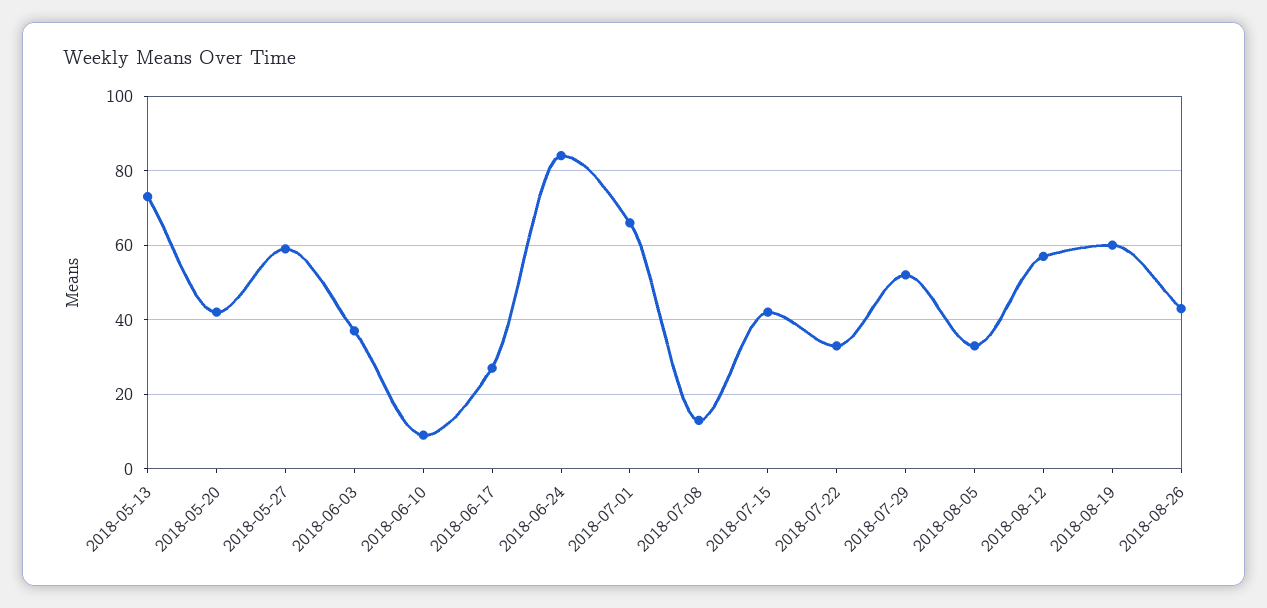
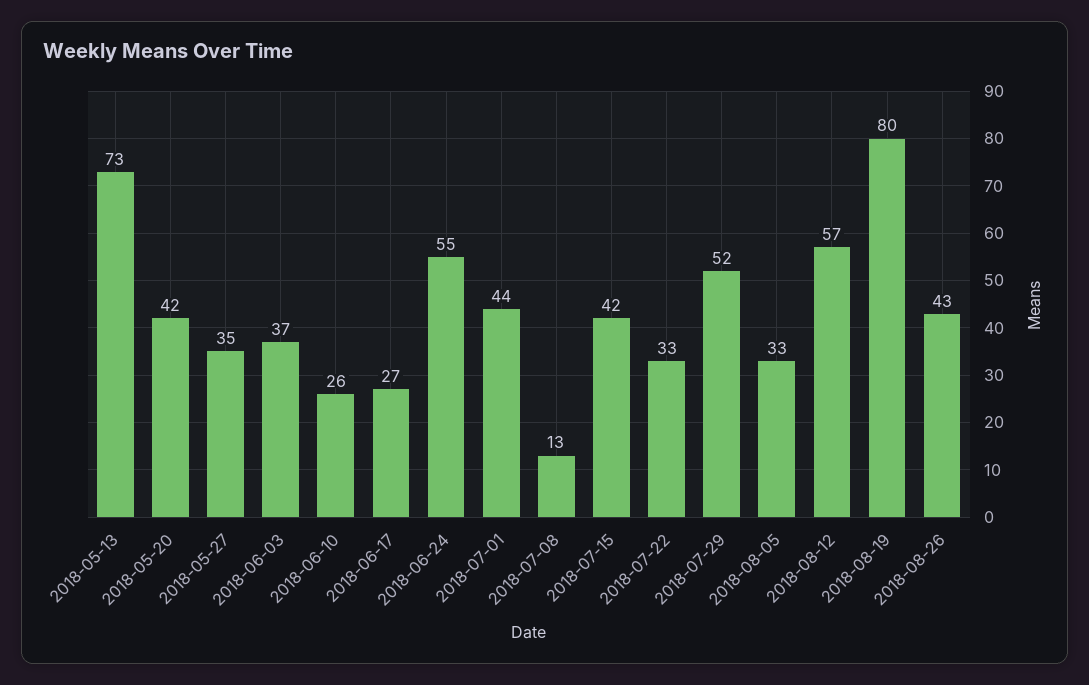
2018-05-27: 60 -> 35
2018-06-10: 10 -> 26
2018-06-24: 85 -> 55
2018-07-01: 65 -> 44
2018-08-19: 60 -> 80

